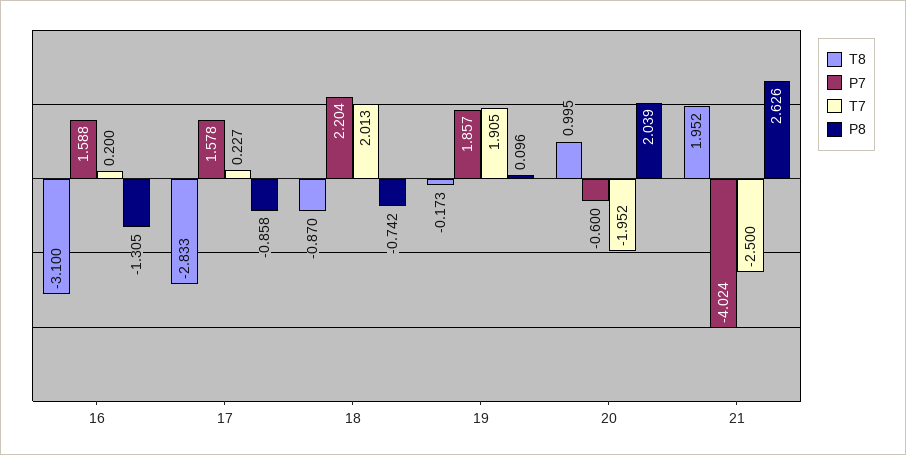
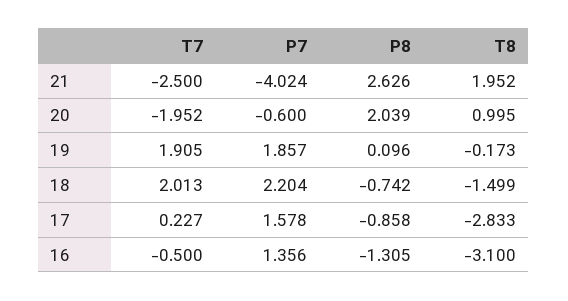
P7, 16: 1.588 -> 1.356
T7, 16: 0.2 -> -0.5
T8, 18: -0.87 -> -1.499

